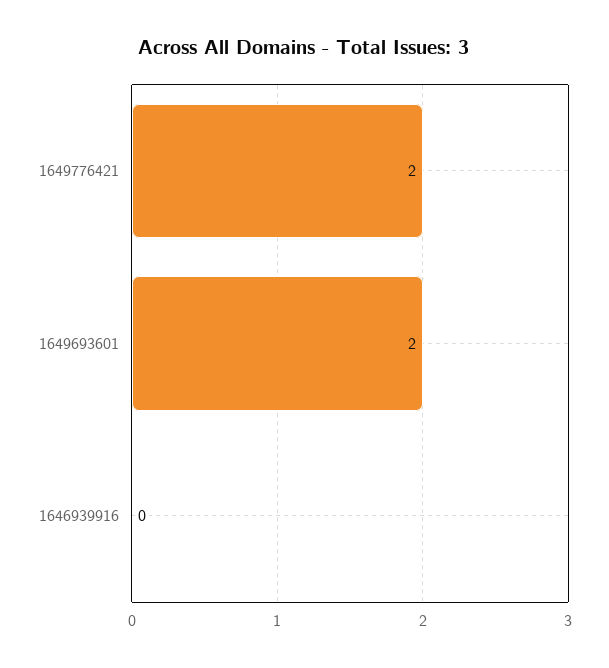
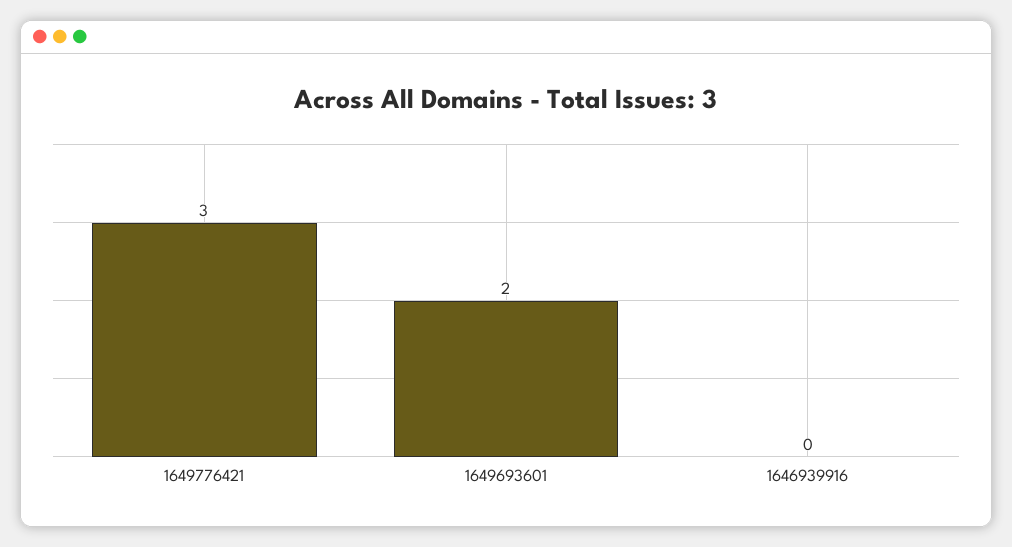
1649776421: 2 -> 3

